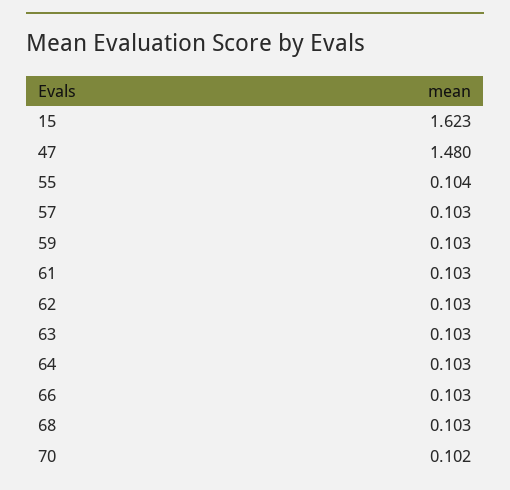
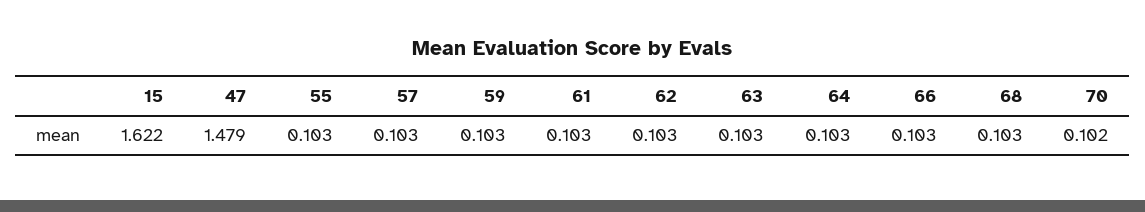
15: 1.623 -> 1.622
47: 1.48 -> 1.479
55: 0.104 -> 0.103

